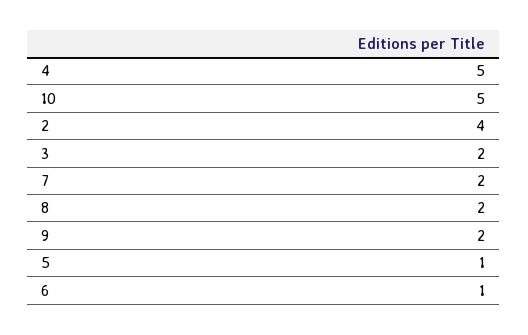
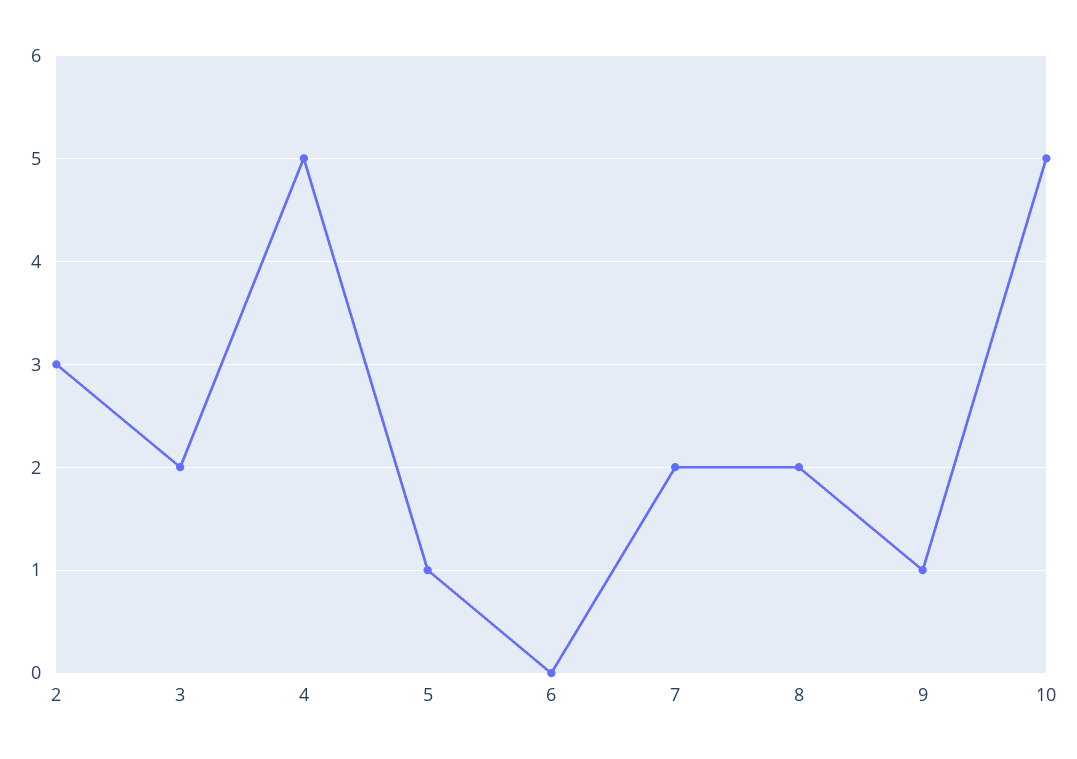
2: 4 -> 3
9: 2 -> 1
6: 1 -> 0

